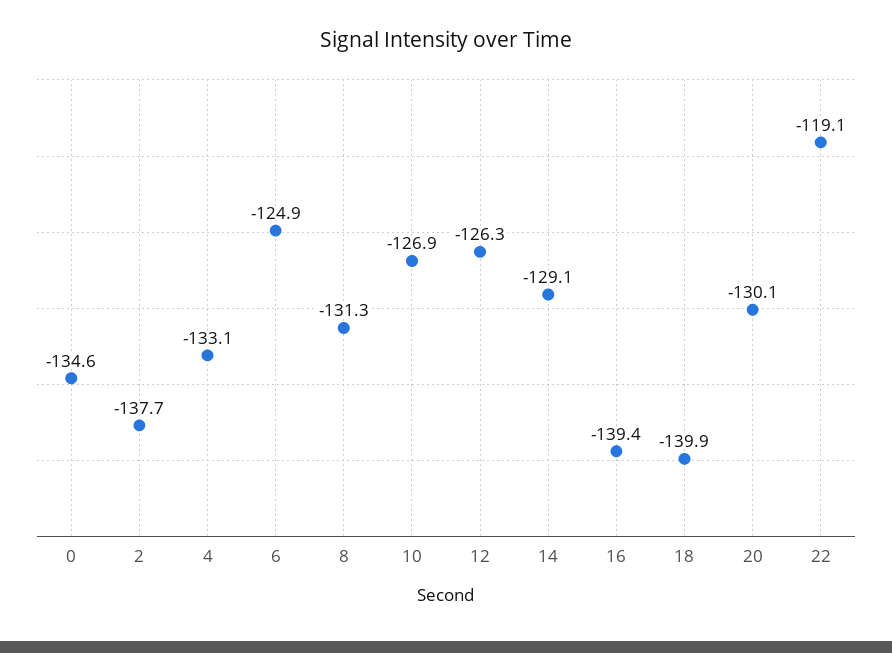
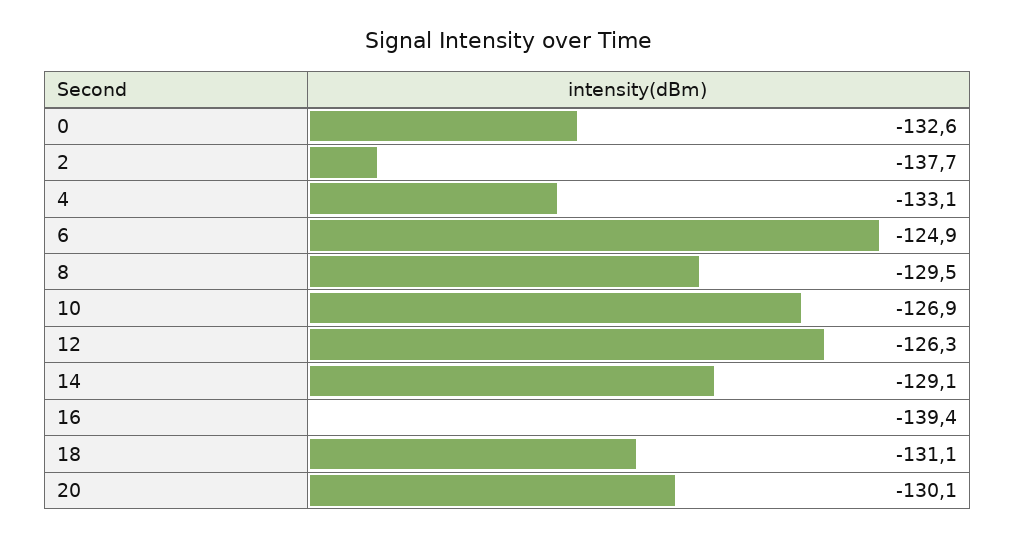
0: -134.6 -> -132.6
8: -131.3 -> -129.5
18: -139.9 -> -131.1
22: -119.1 -> none

